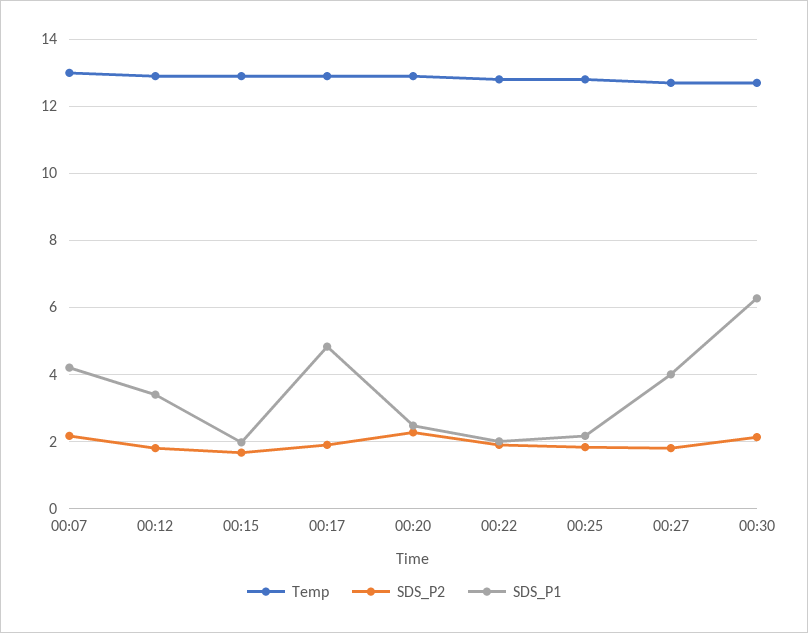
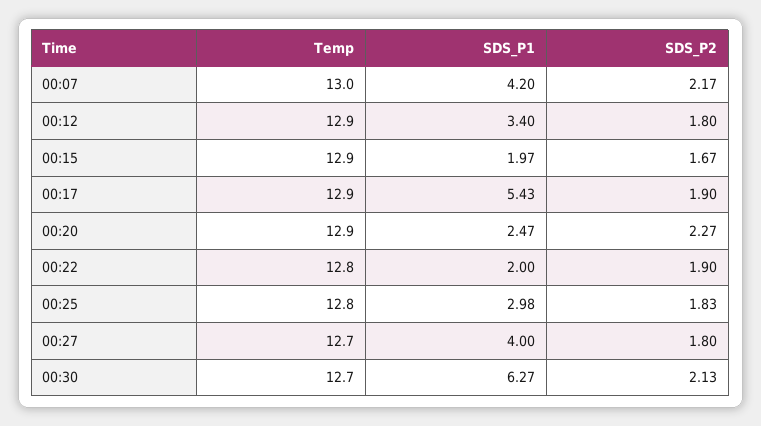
SDS_P1, 00:17: 4.8 -> 5.43
SDS_P1, 00:25: 2.2 -> 2.98

